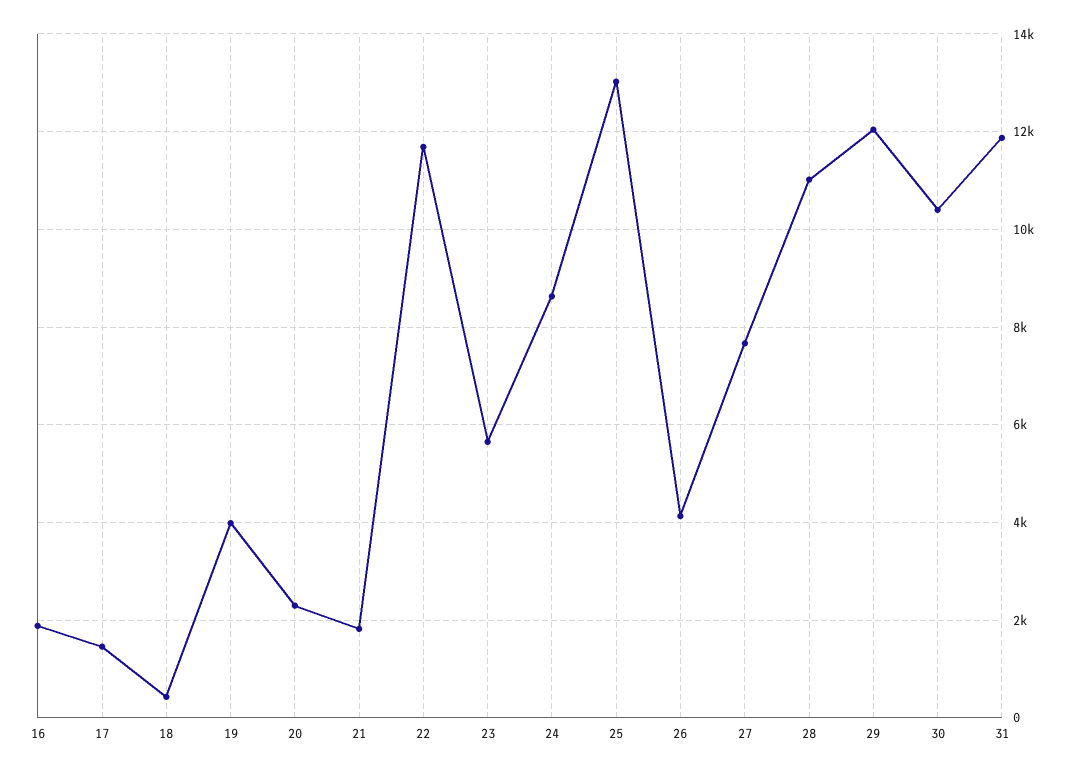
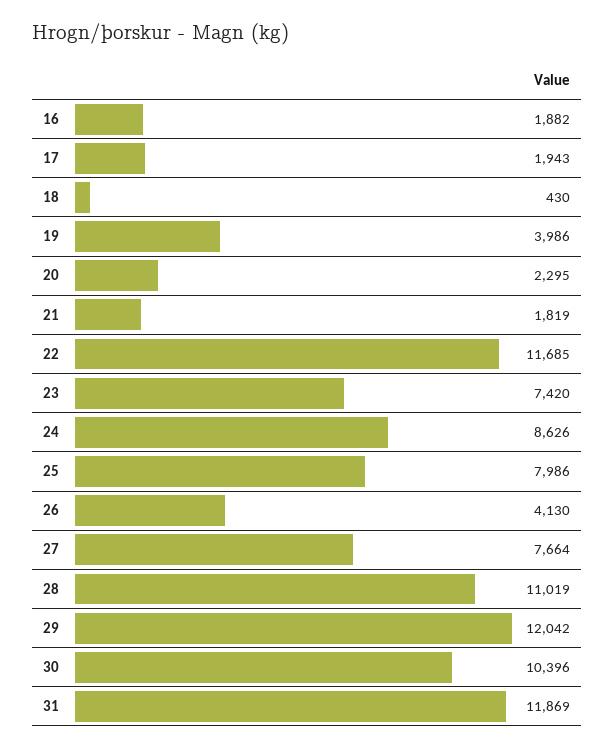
17: 1400 -> 1943
23: 5600 -> 7420
25: 13000 -> 7986

